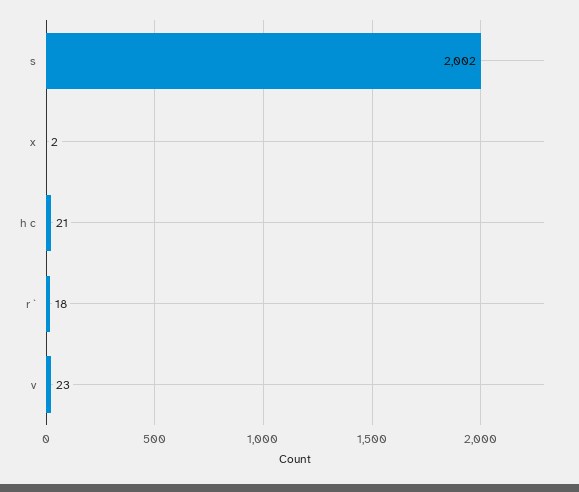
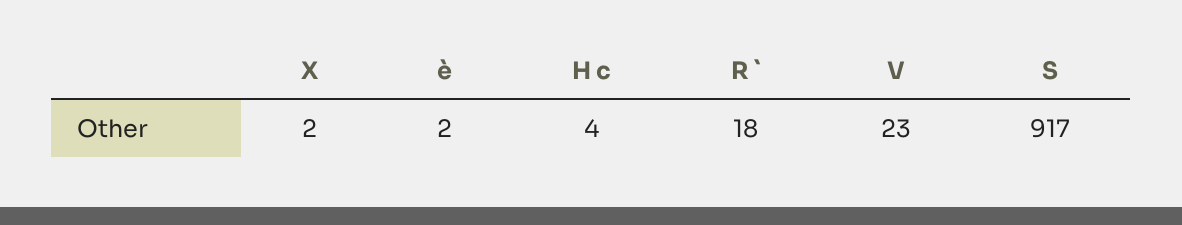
s: 2002 -> 917
h c: 21 -> 4
è: none -> 2

